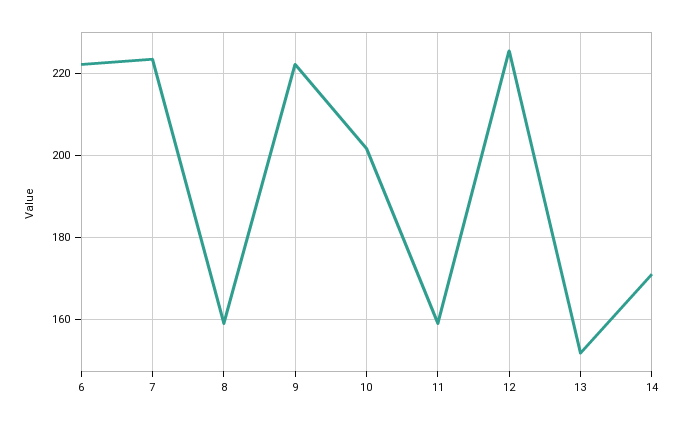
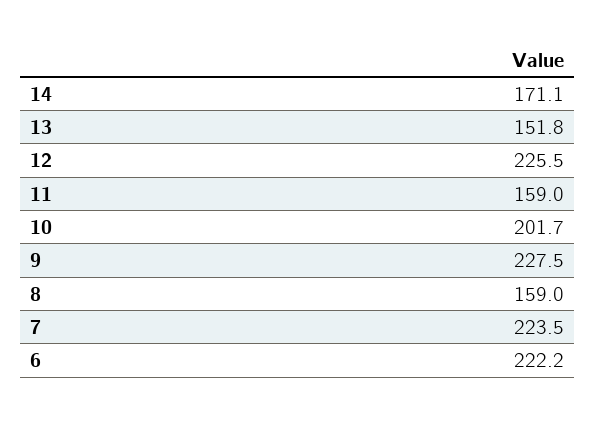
9: 222 -> 227.5

